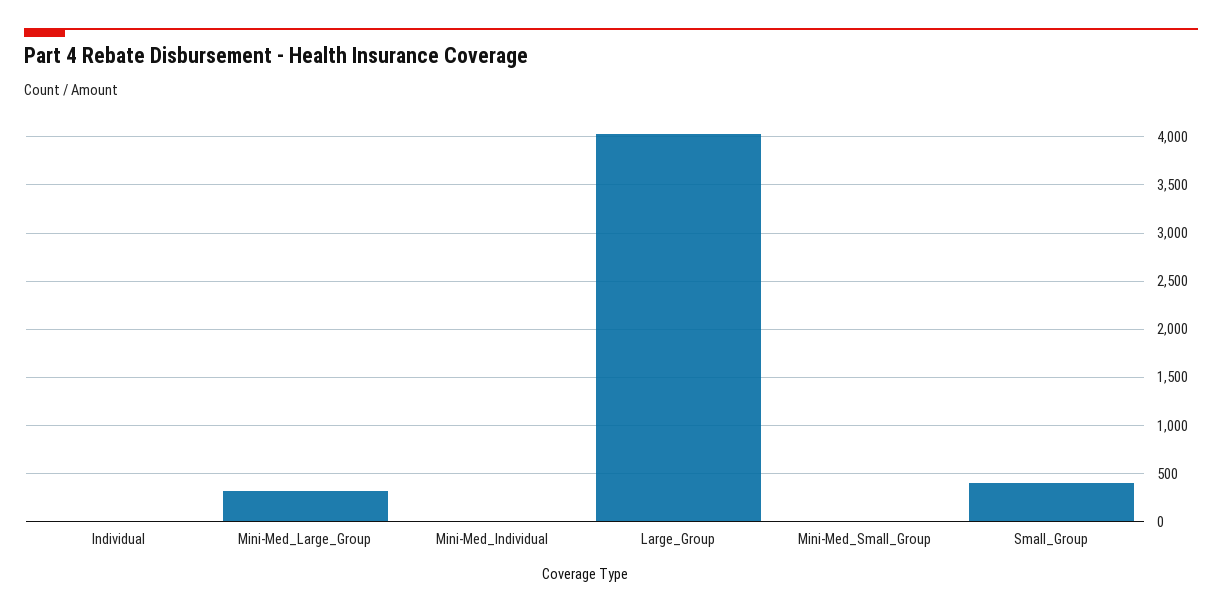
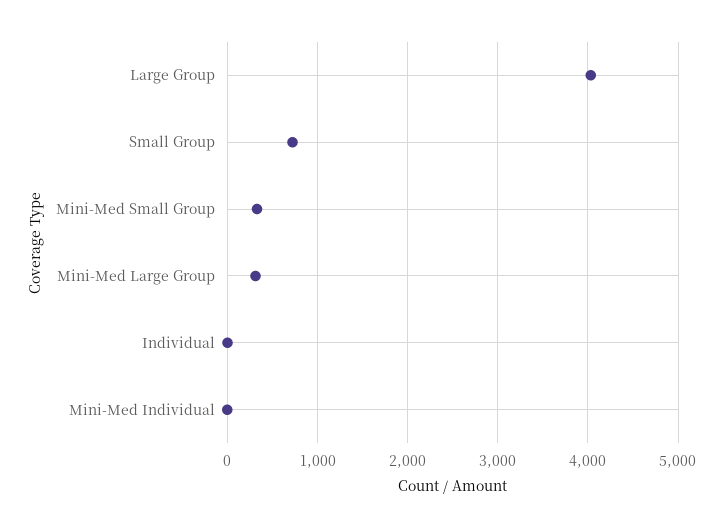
Mini-Med_Small_Group: 0 -> 300
Small_Group: 400 -> 700

